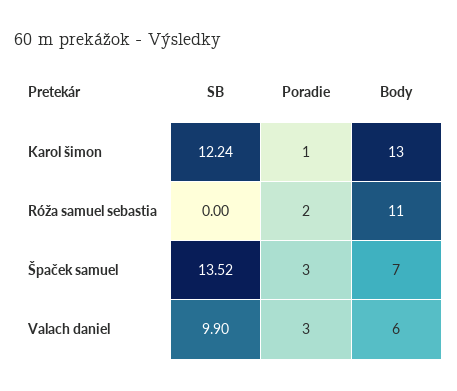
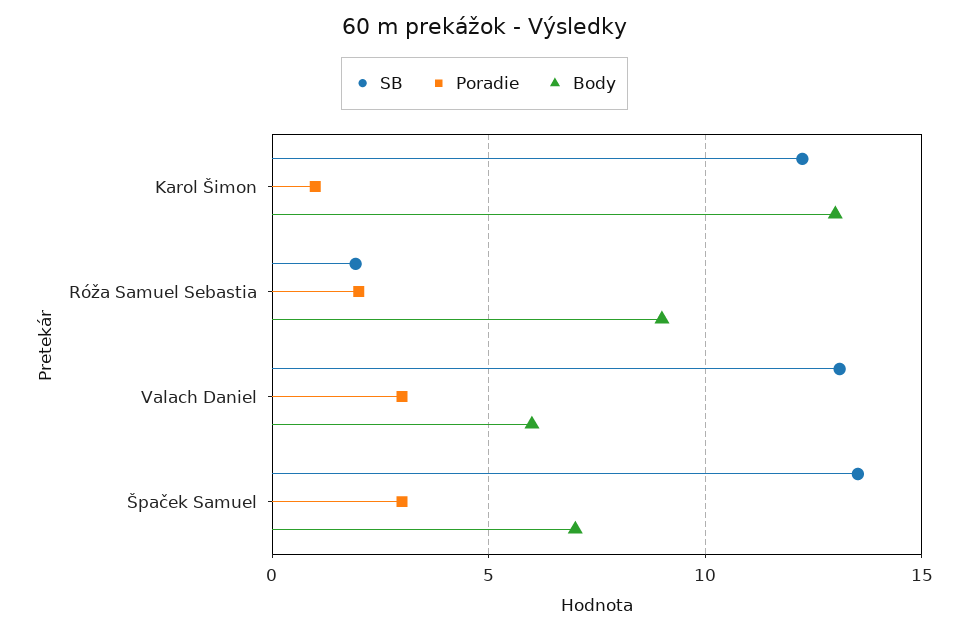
SB, Róža samuel sebastia: 0 -> 2
Body, Róža samuel sebastia: 11 -> 9
SB, Valach daniel: 9.9 -> 13

